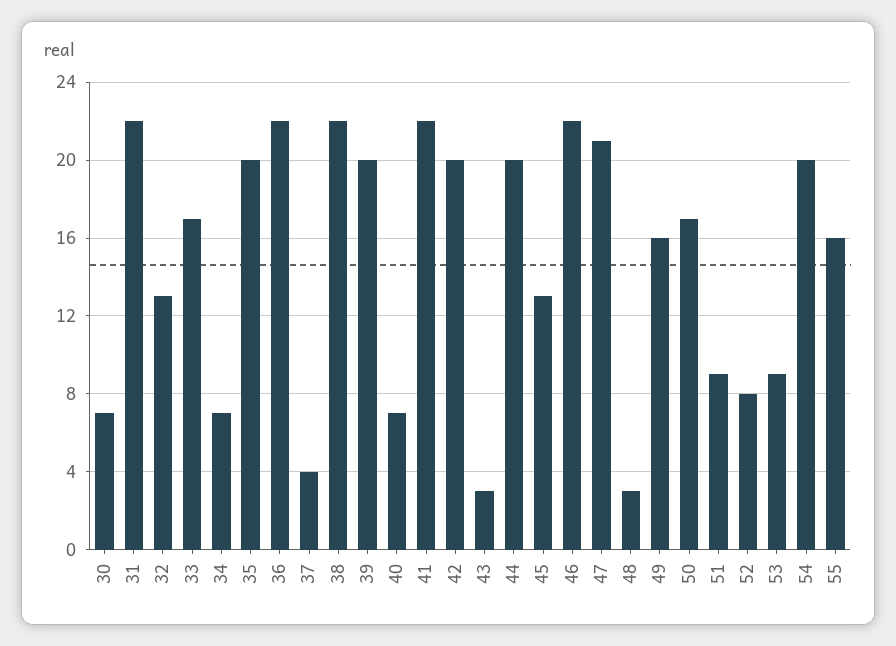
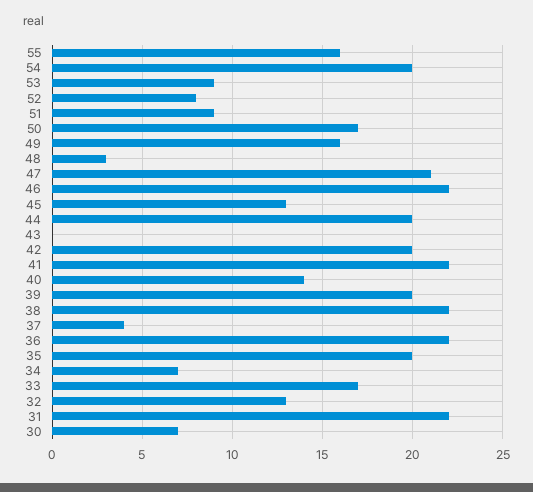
40: 7 -> 14
43: 3 -> 0

